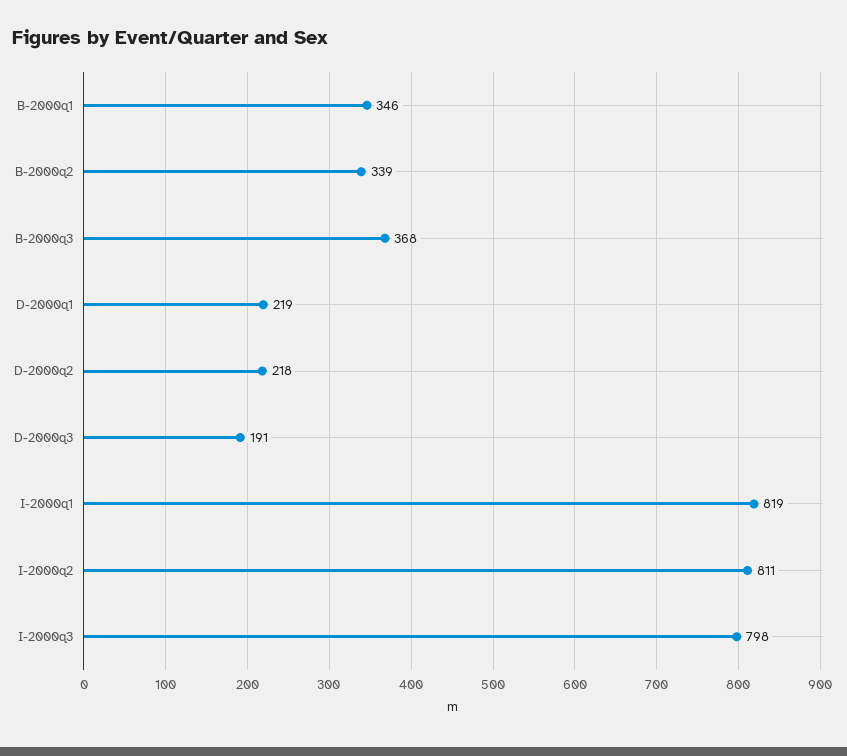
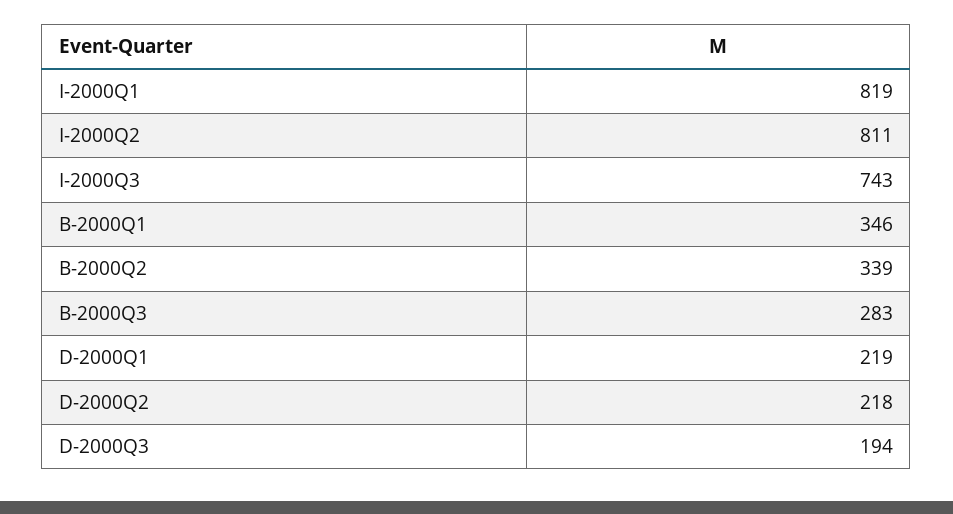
B-2000q3: 368 -> 283
D-2000q3: 191 -> 194
I-2000q3: 798 -> 743

